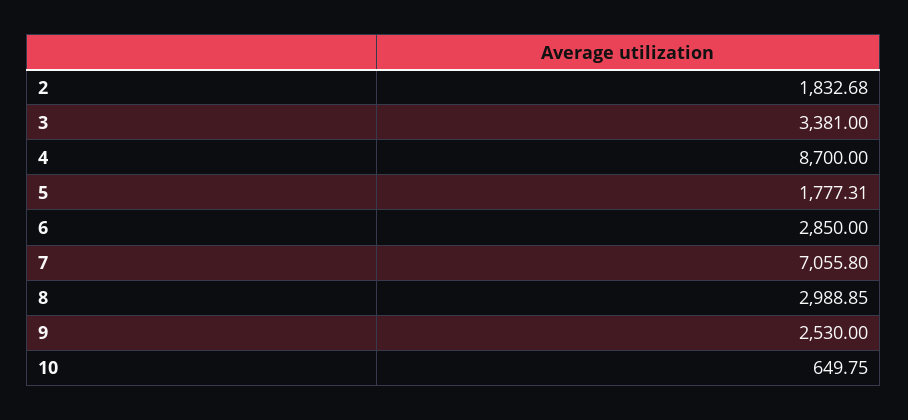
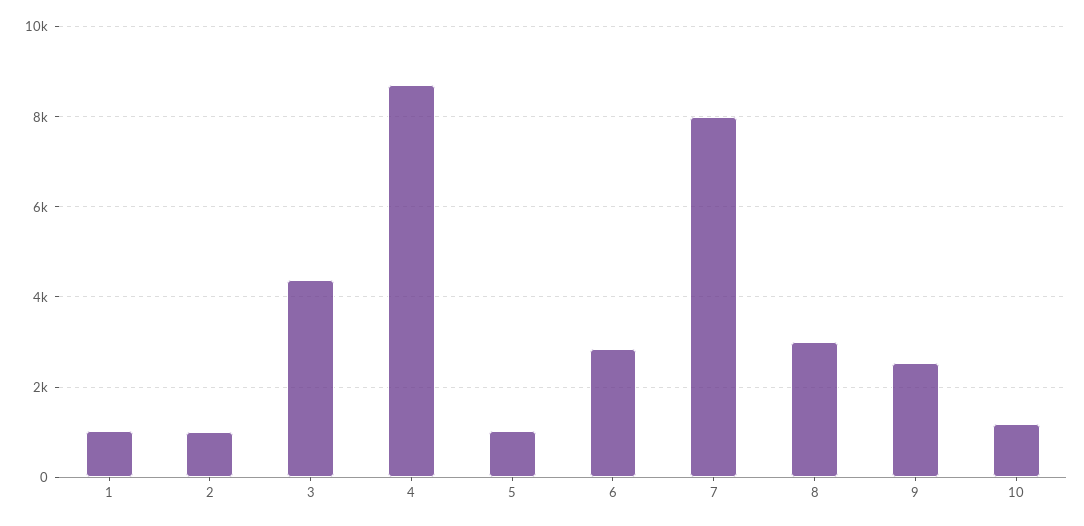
2: 1832.68 -> 1000
3: 3381 -> 4400
5: 1777.31 -> 1000
7: 7055.8 -> 8000
10: 649.75 -> 1200
1: none -> 1000

